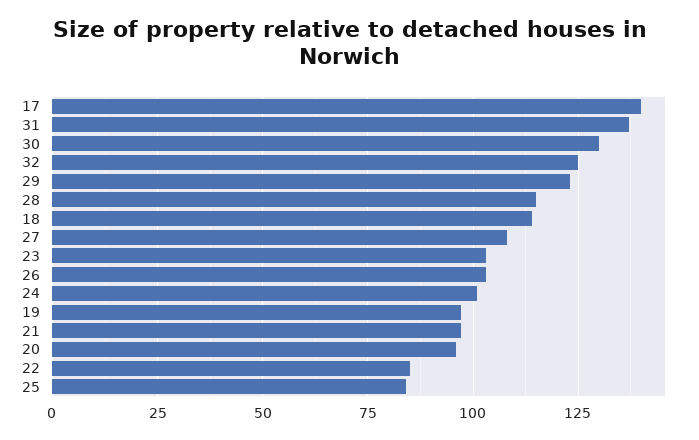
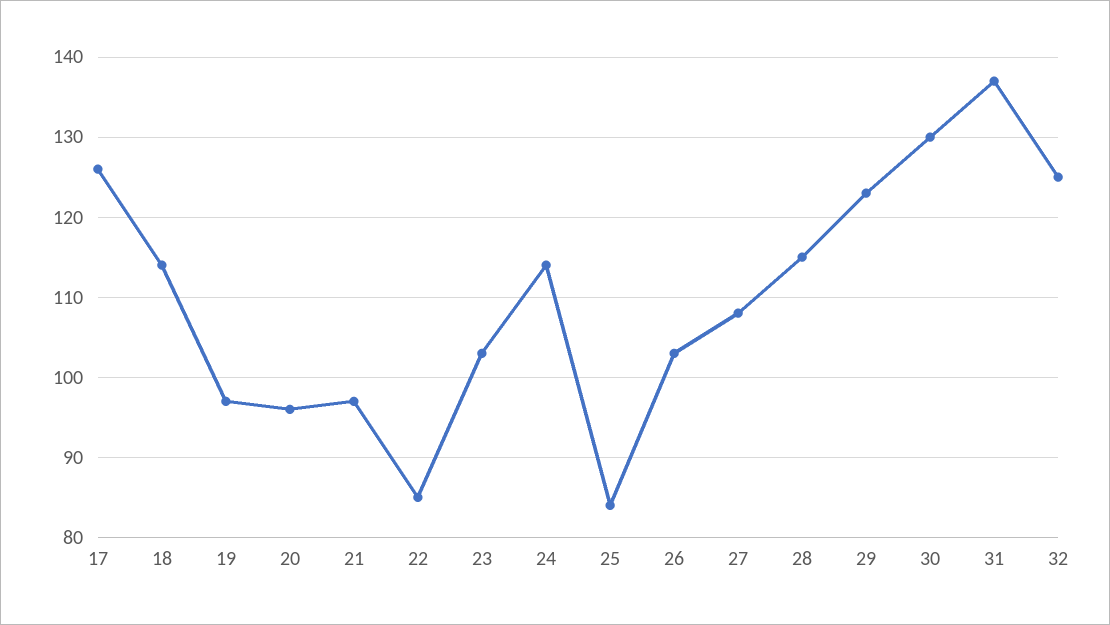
17: 140 -> 126
24: 100 -> 114

